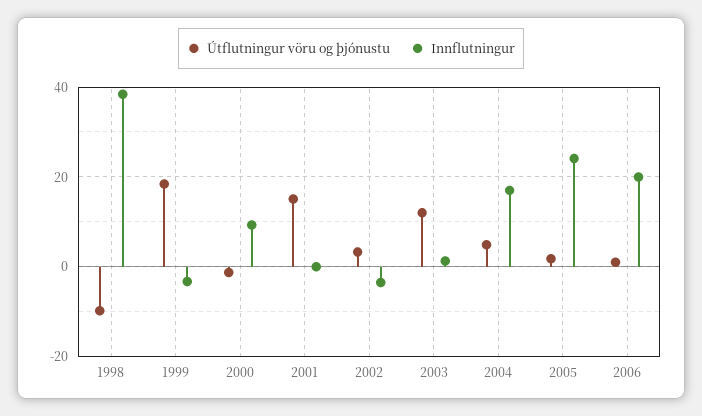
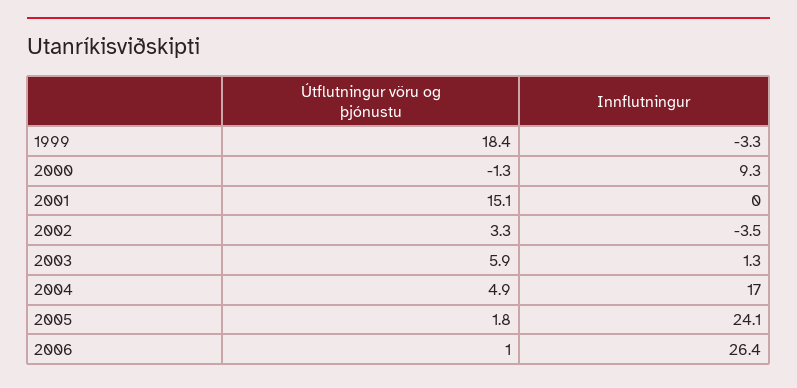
Útflutningur vöru og þjónustu, 1998: -10 -> none
Innflutningur, 1998: 38 -> none
Útflutningur vöru og þjónustu, 2003: 12 -> 5.9
Innflutningur, 2006: 20 -> 26.4

